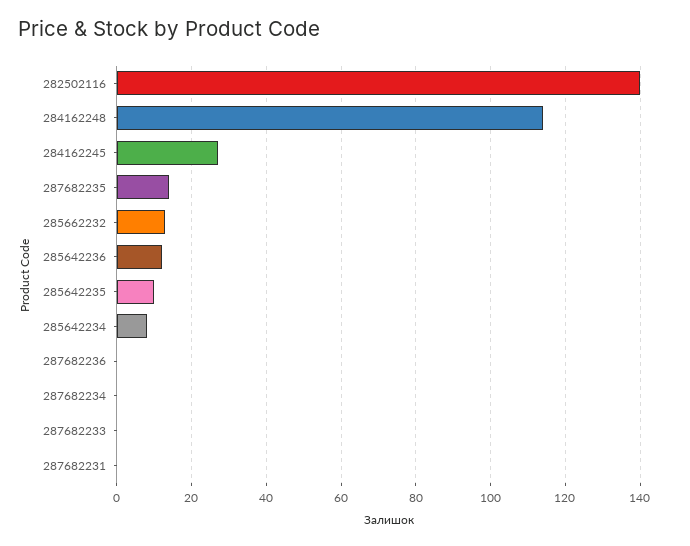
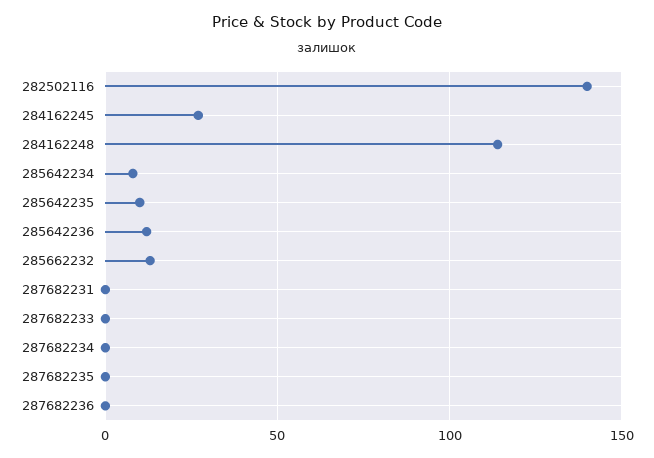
287682235: 15 -> 0

